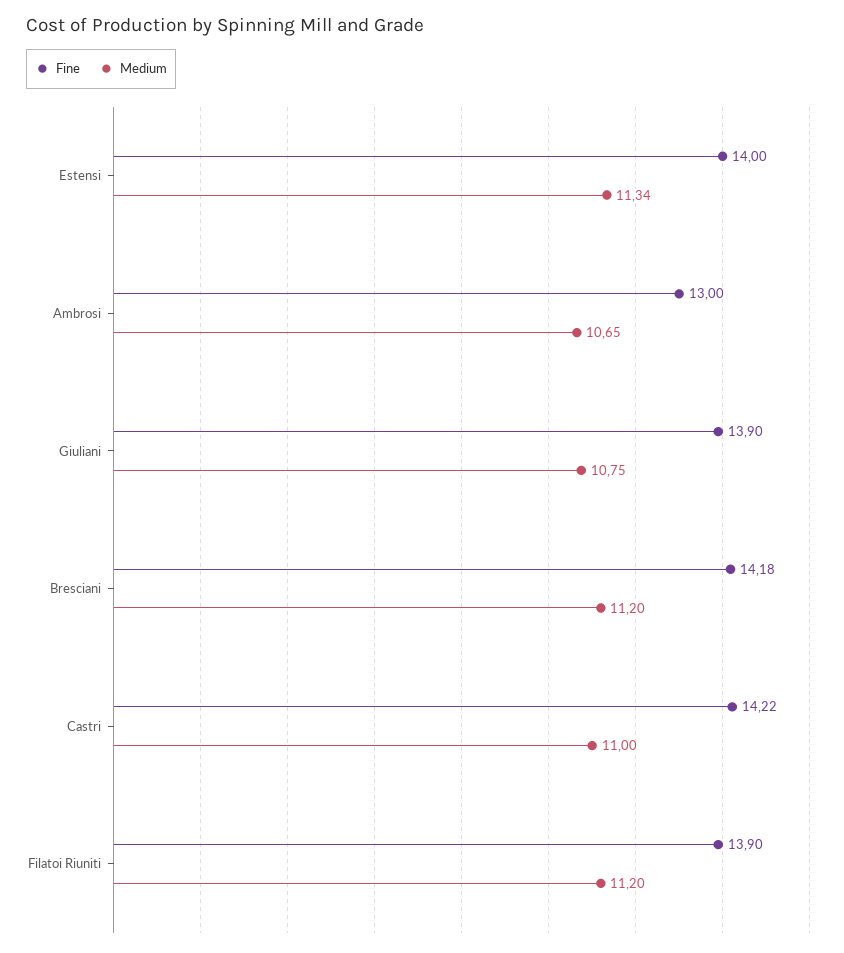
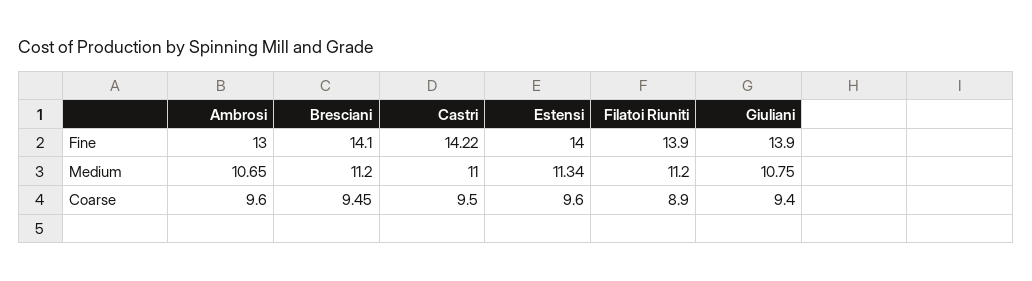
Fine, Bresciani: 14.18 -> 14.1
Coarse, Ambrosi: none -> 9.6
Coarse, Bresciani: none -> 9.45
Coarse, Castri: none -> 9.5
Coarse, Estensi: none -> 9.6
Coarse, Filatoi Riuniti: none -> 8.9
Coarse, Giuliani: none -> 9.4

